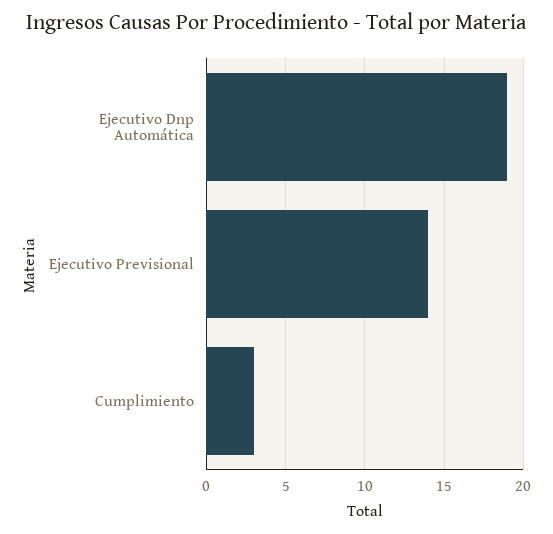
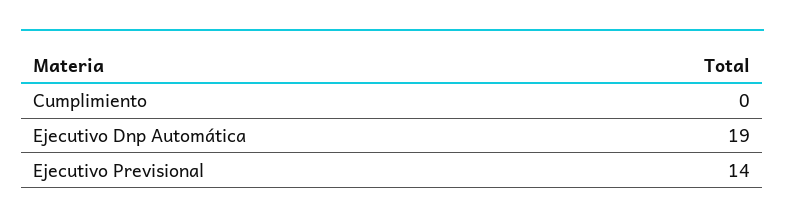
Cumplimiento: 3 -> 0

